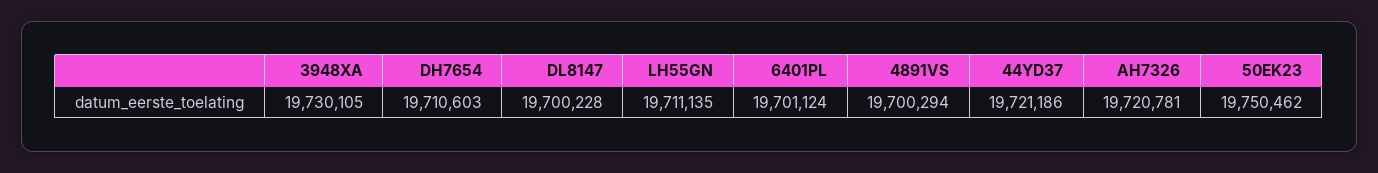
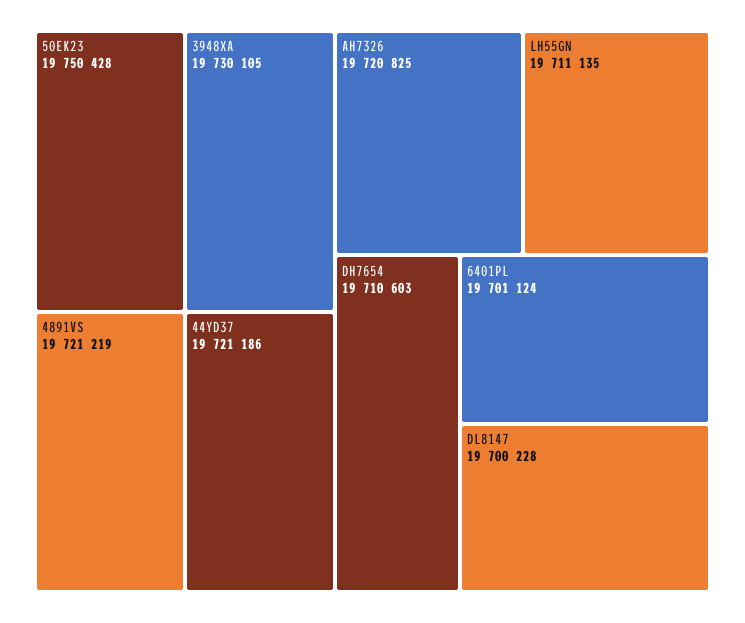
4891VS: 19700294 -> 19721219
AH7326: 19720781 -> 19720825
50EK23: 19750462 -> 19750428

